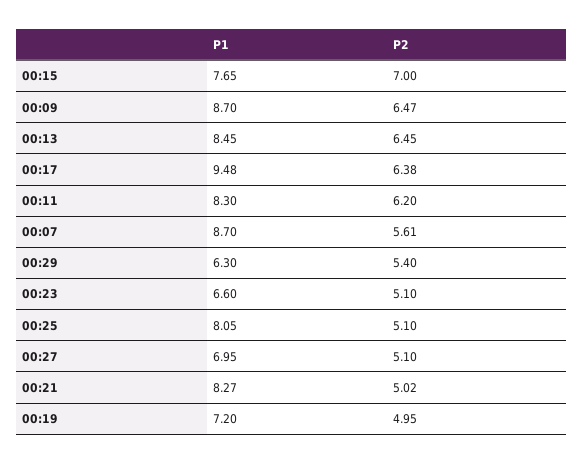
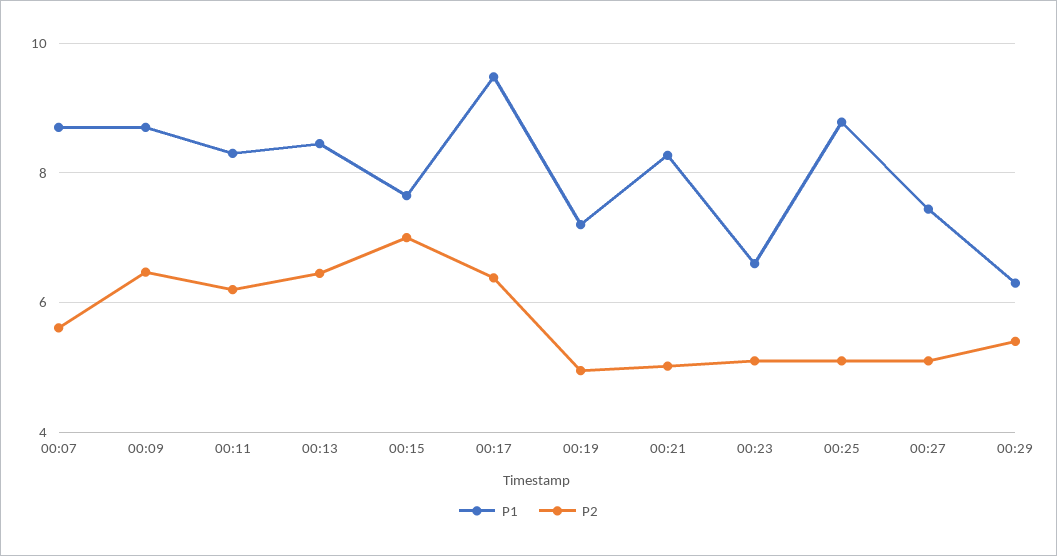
P1, 00:25: 8.05 -> 8.8
P1, 00:27: 6.95 -> 7.4

